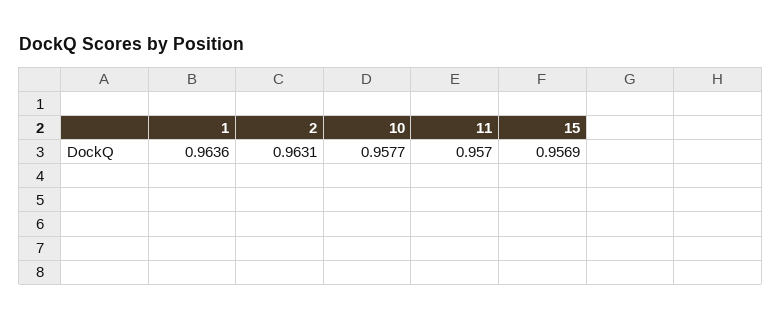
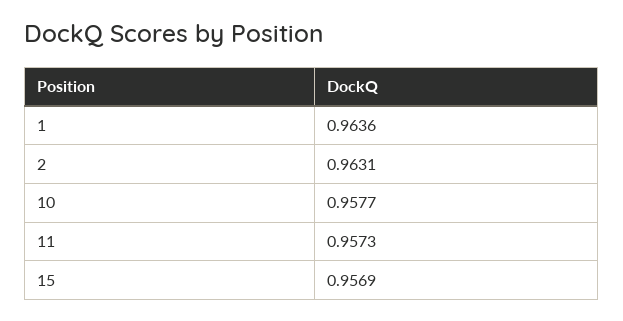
11: 0.957 -> 0.9573

